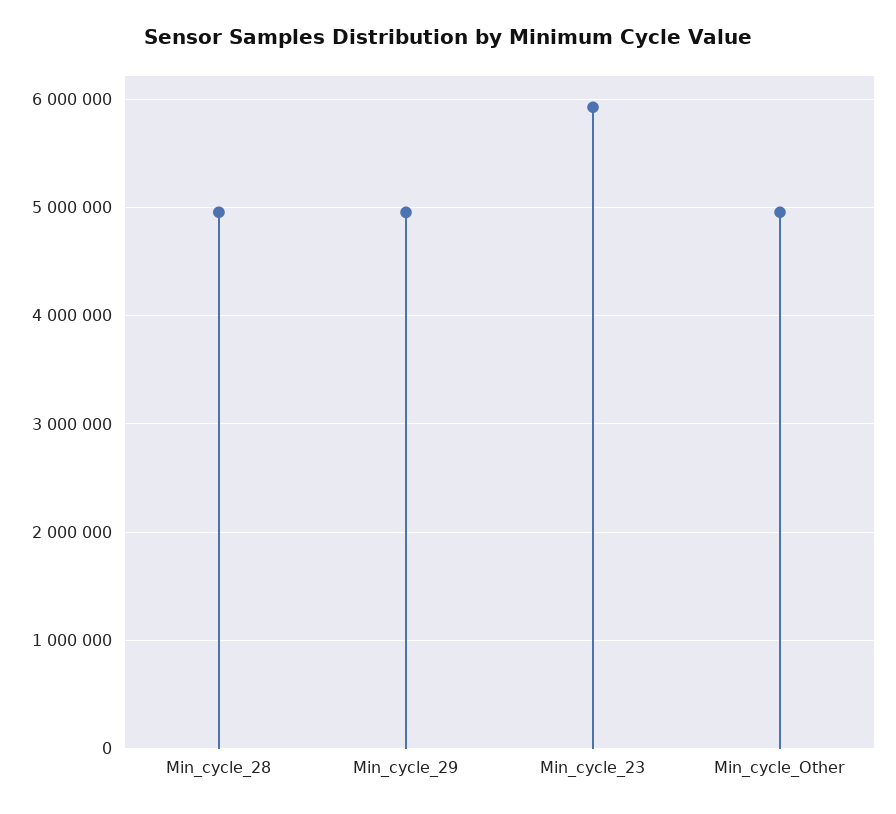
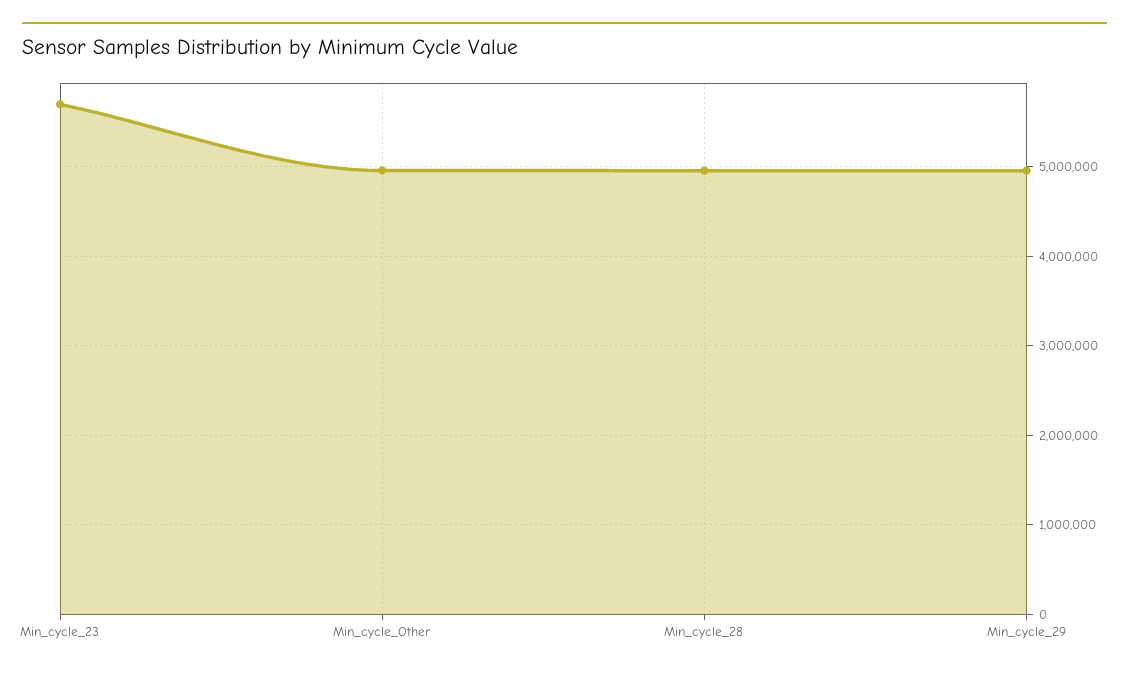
Min_cycle_23: 5900000 -> 5700000

